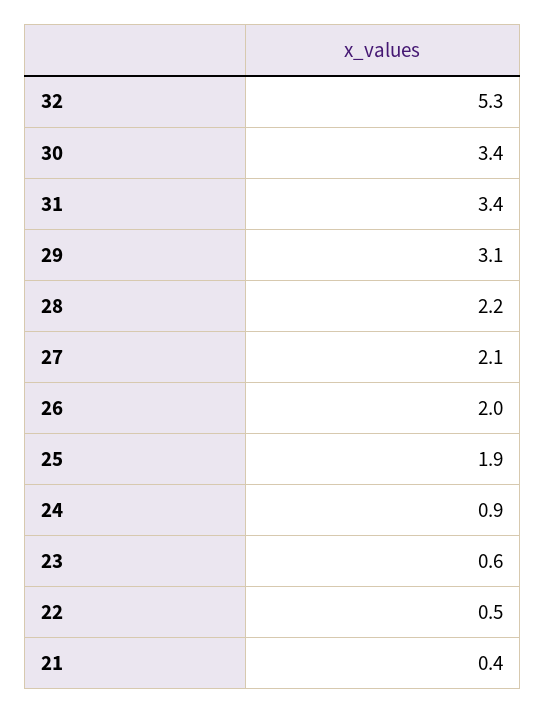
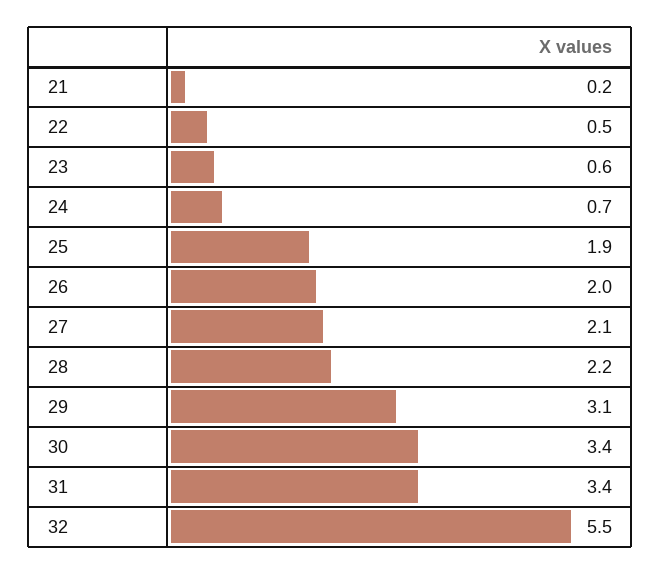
32: 5.3 -> 5.5
24: 0.9 -> 0.7
21: 0.4 -> 0.2

